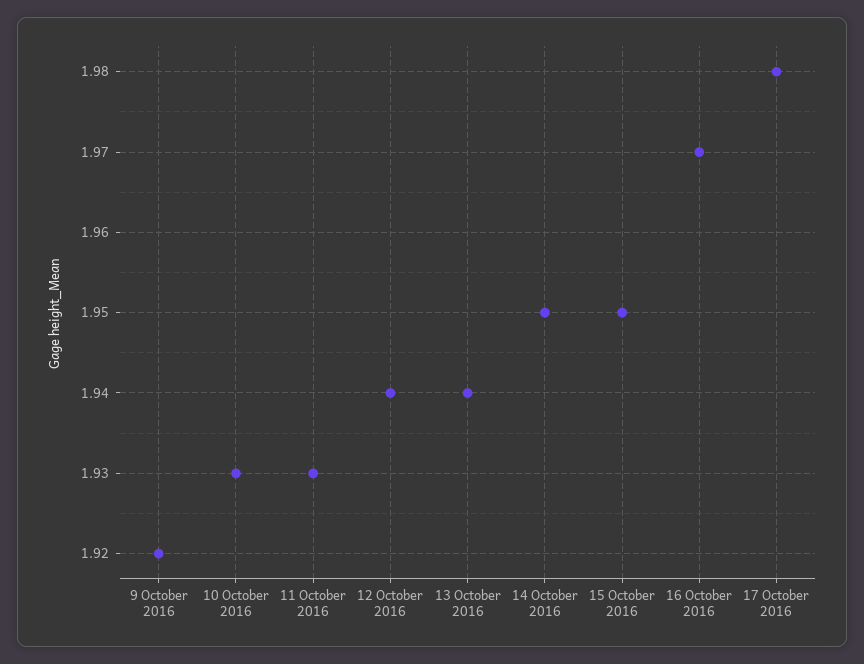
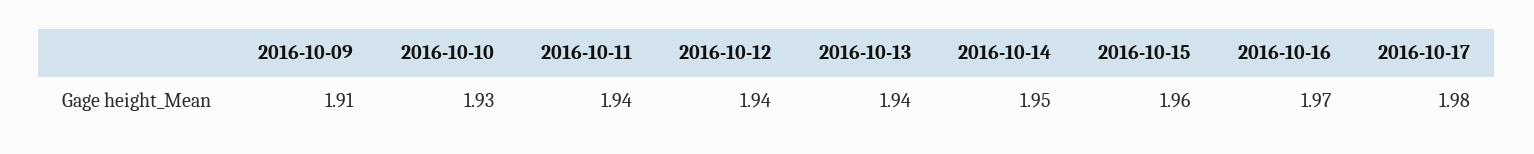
9 October 2016: 1.92 -> 1.91
11 October 2016: 1.93 -> 1.94
15 October 2016: 1.95 -> 1.96

